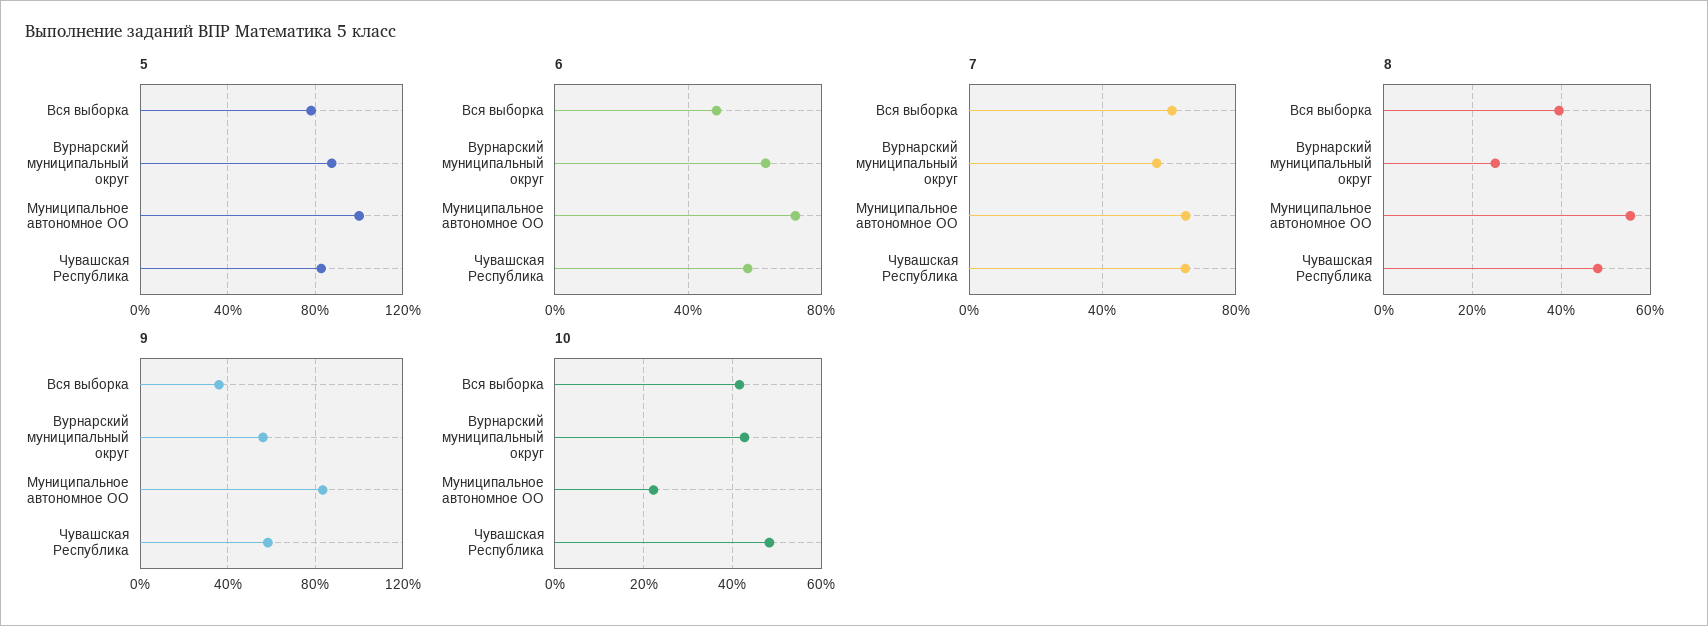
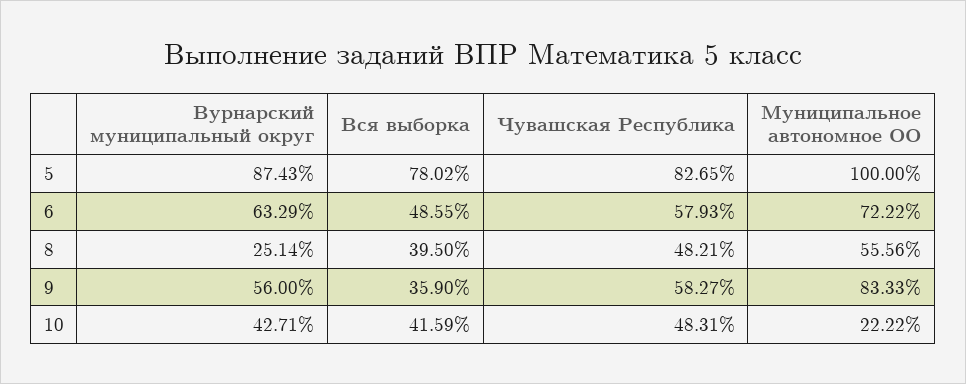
7, Вся выборка: 60 -> none
7, Вурнарский муниципальный округ: 55 -> none
7, Муниципальное автономное ОО: 65 -> none
7, Чувашская Республика: 65 -> none

